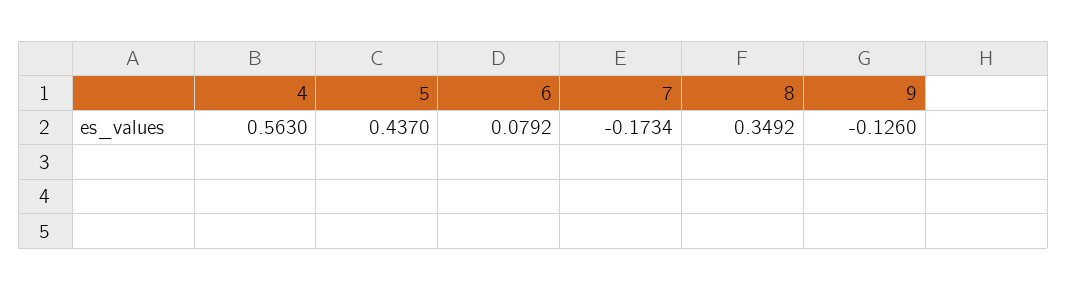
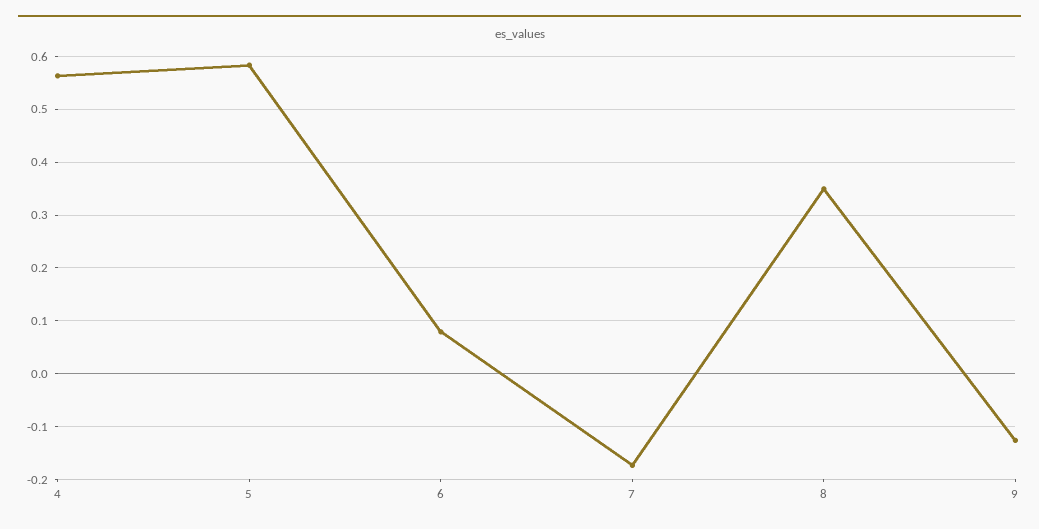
5: 0.437 -> 0.58

